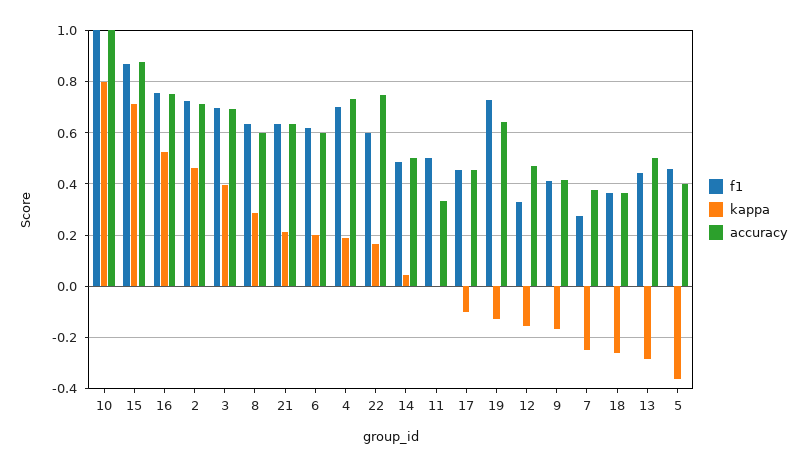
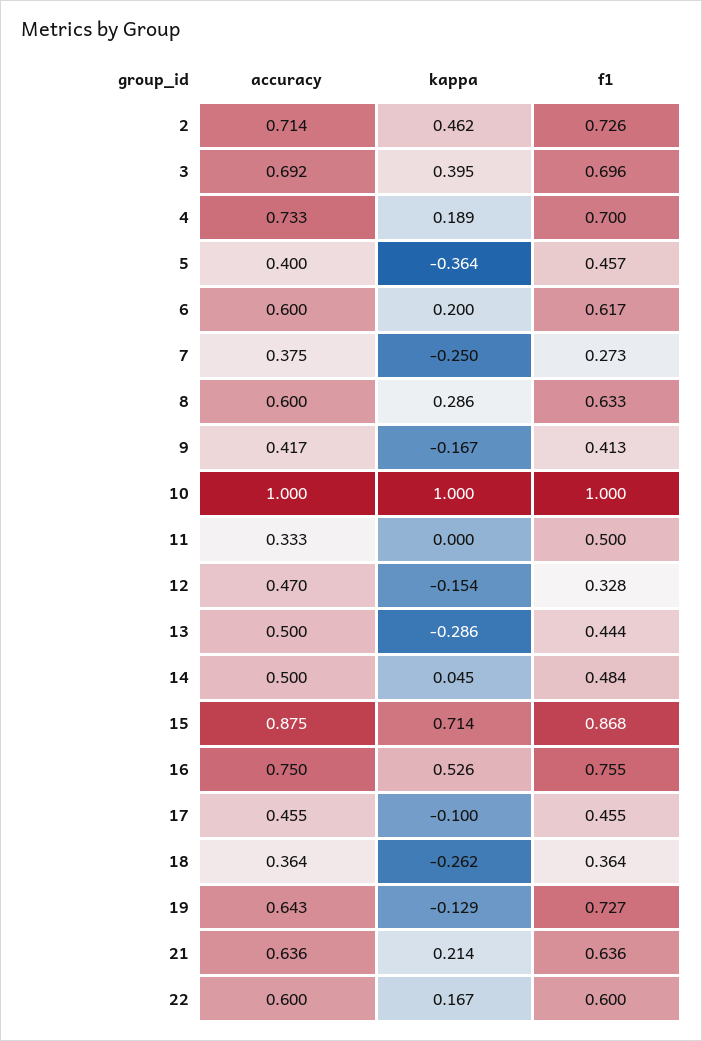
kappa, 10: 0.8 -> 1
accuracy, 22: 0.75 -> 0.6

